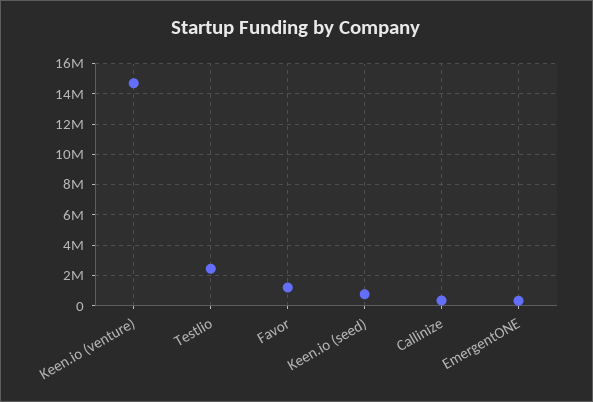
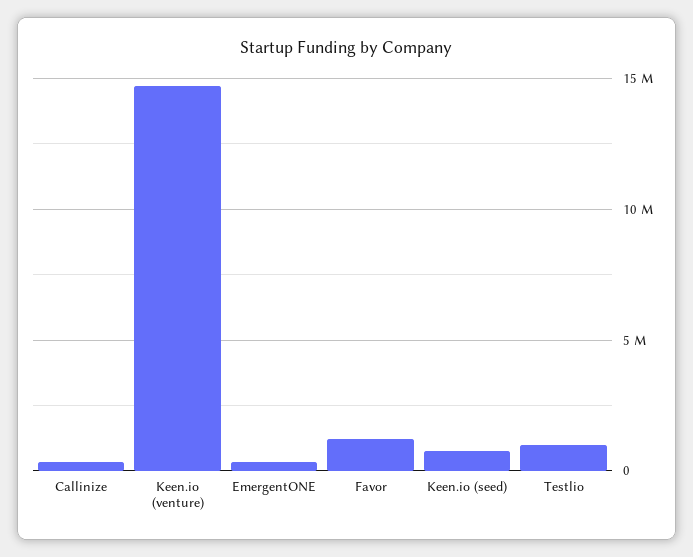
Testlio: 2500000 -> 1000000

